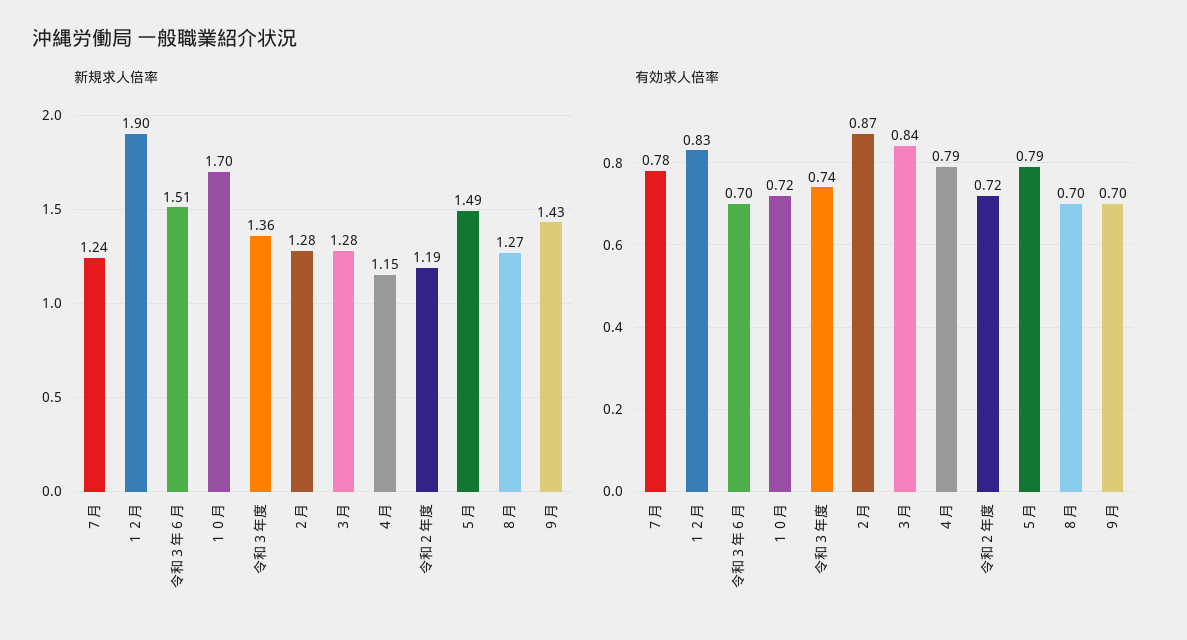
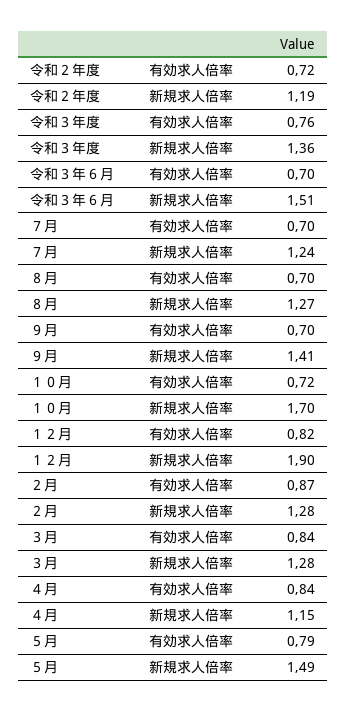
新規求人倍率, ９月: 1.43 -> 1.41
有効求人倍率, ７月: 0.78 -> 0.7
有効求人倍率, １２月: 0.83 -> 0.82
有効求人倍率, 令和３年度: 0.74 -> 0.76
有効求人倍率, ４月: 0.79 -> 0.84

